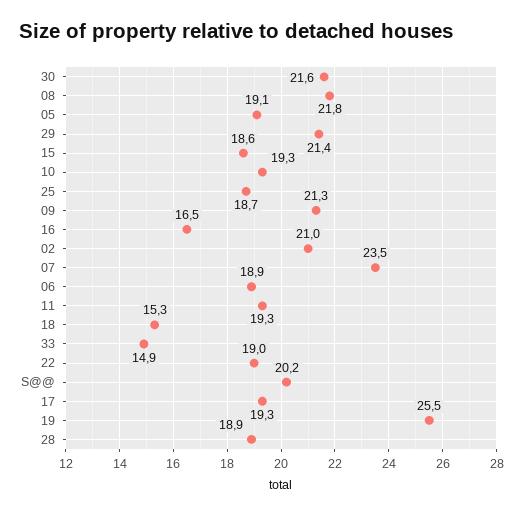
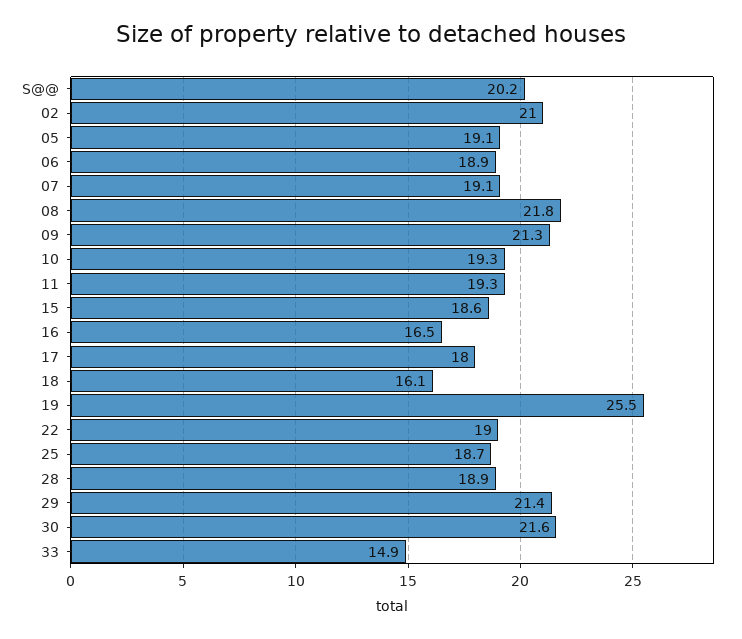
07: 23.5 -> 19.1
18: 15.3 -> 16.1
17: 19.3 -> 18

